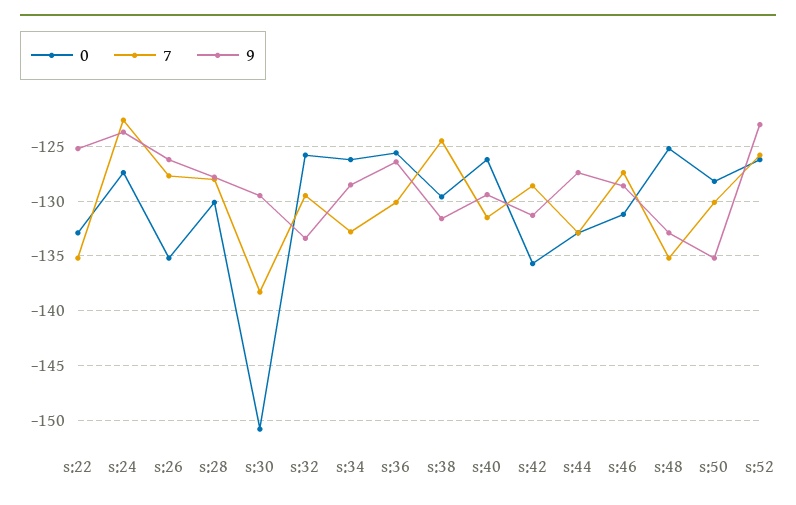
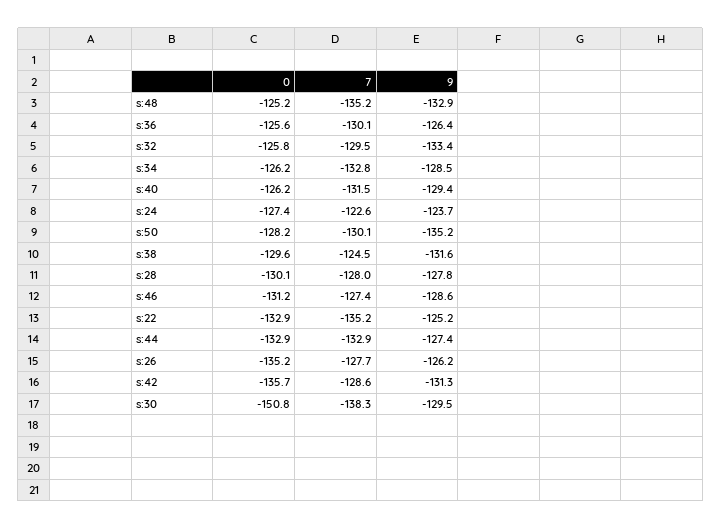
0, s:52: -126 -> none
7, s:52: -126 -> none
9, s:52: -123 -> none

